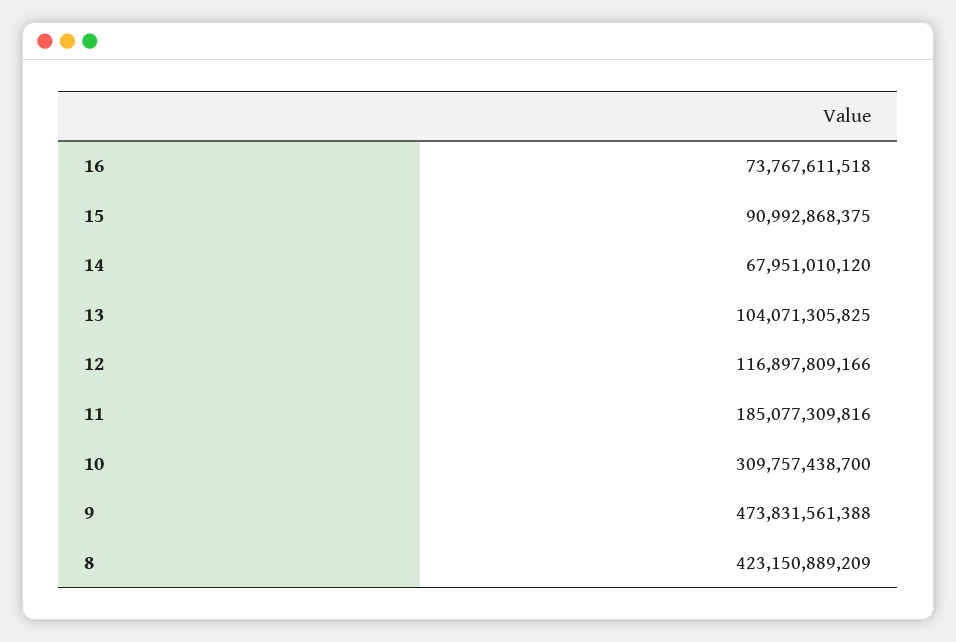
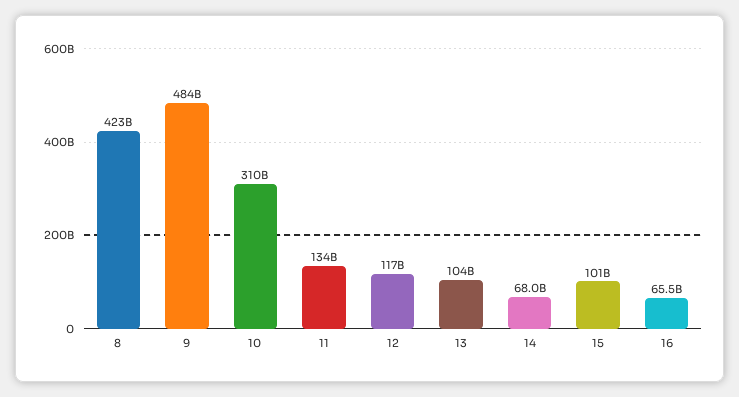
16: 73767611518 -> 65500000000
15: 90992868375 -> 101000000000
11: 185077309816 -> 134000000000
9: 473831561388 -> 484000000000

